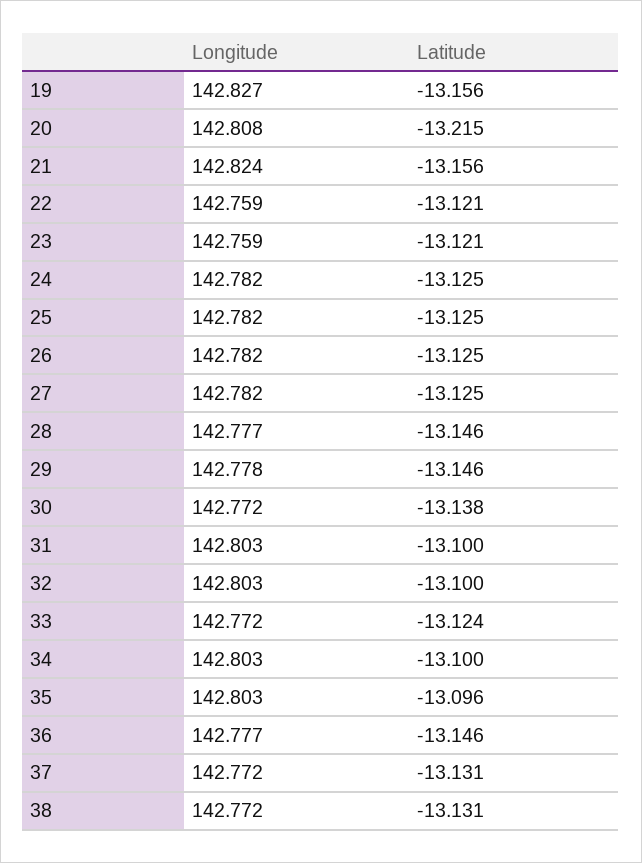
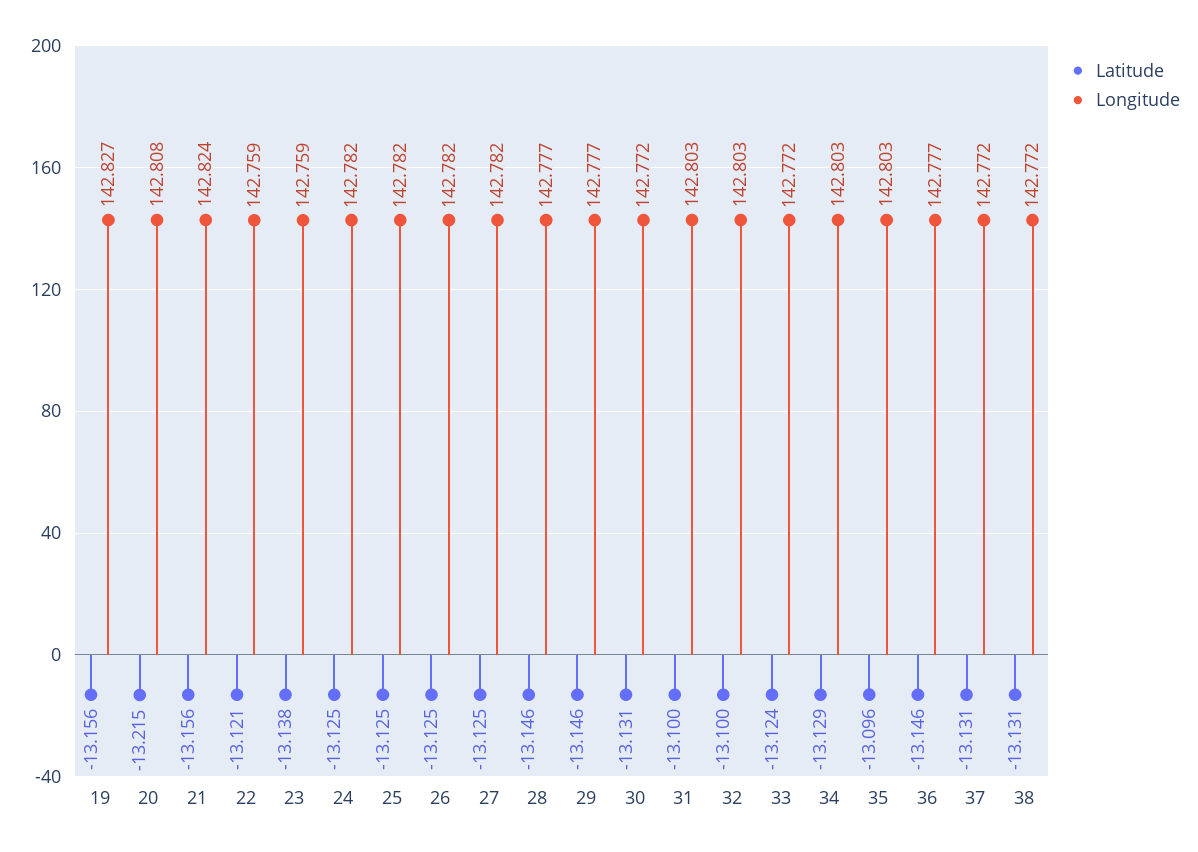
Latitude, 23: -13.121 -> -13.138
Longitude, 29: 142.778 -> 142.777
Latitude, 30: -13.138 -> -13.131
Latitude, 34: -13.1 -> -13.129

